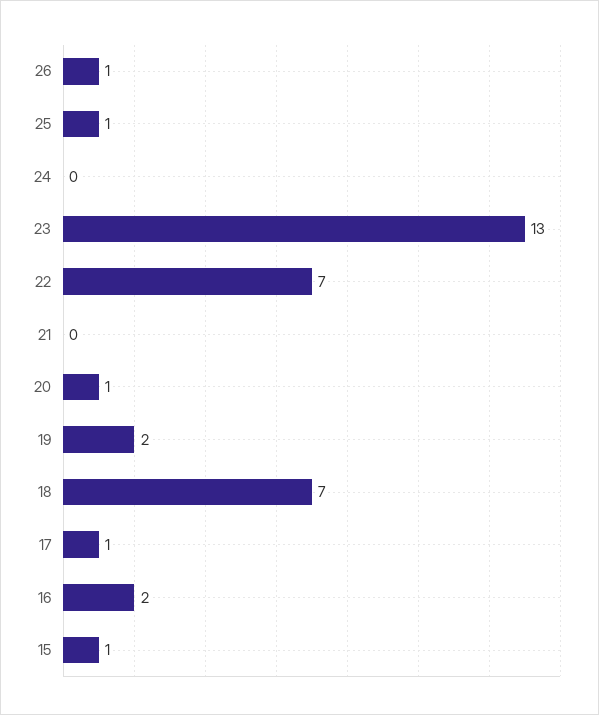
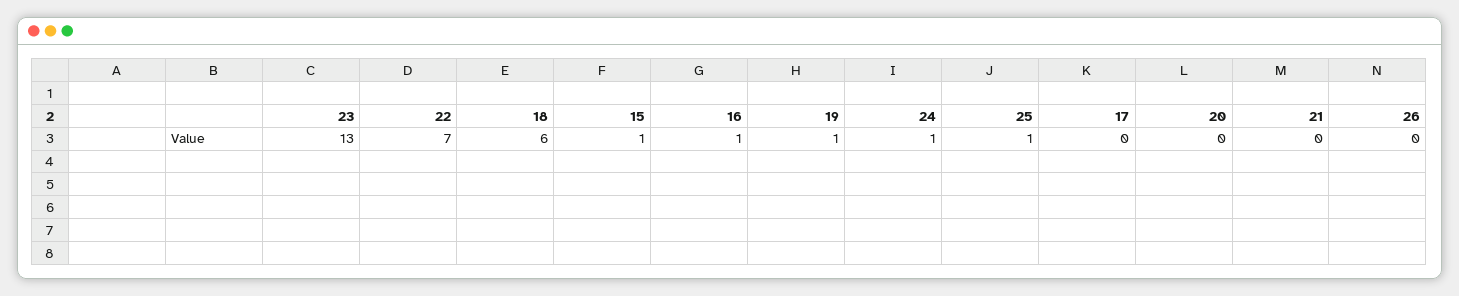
26: 1 -> 0
24: 0 -> 1
20: 1 -> 0
19: 2 -> 1
18: 7 -> 6
17: 1 -> 0
16: 2 -> 1

